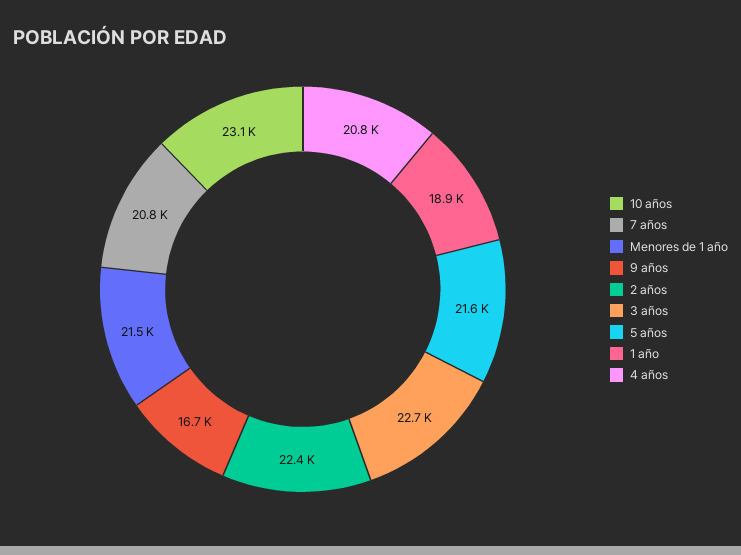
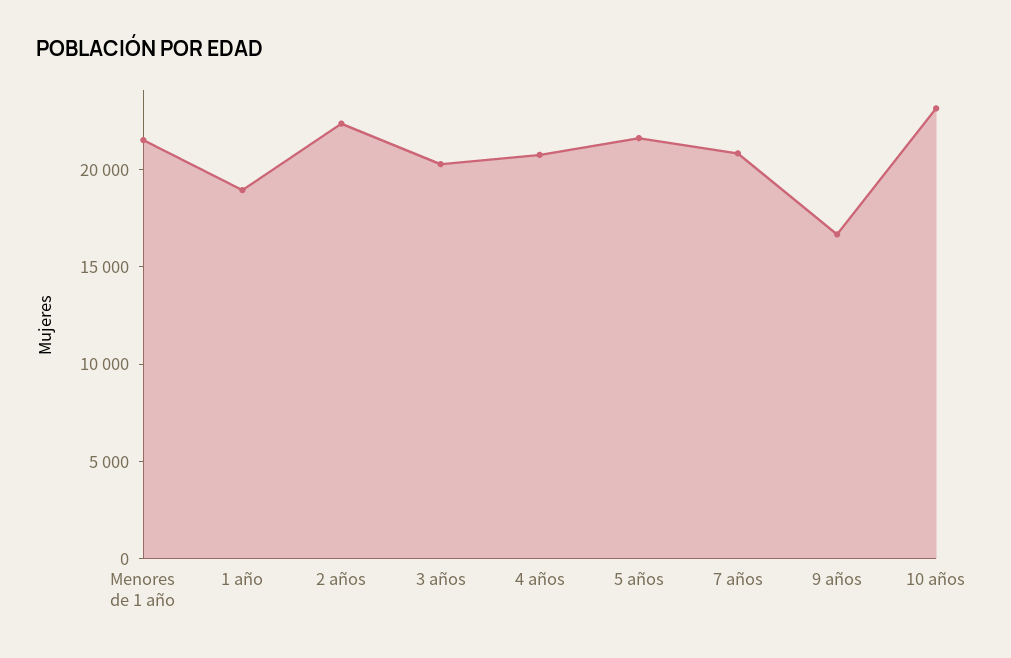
3 años: 22700 -> 20000

